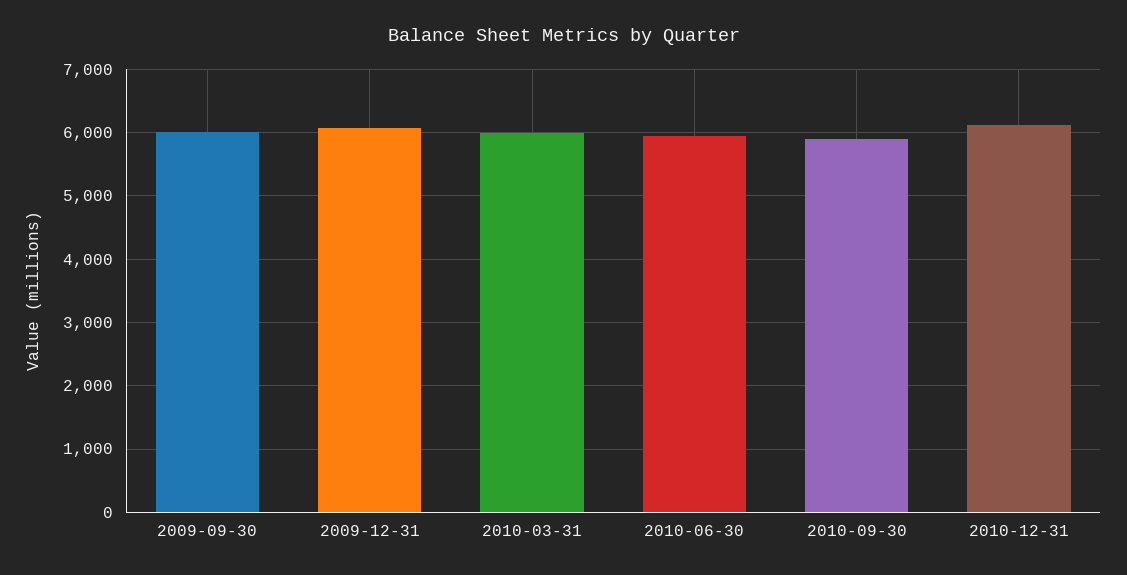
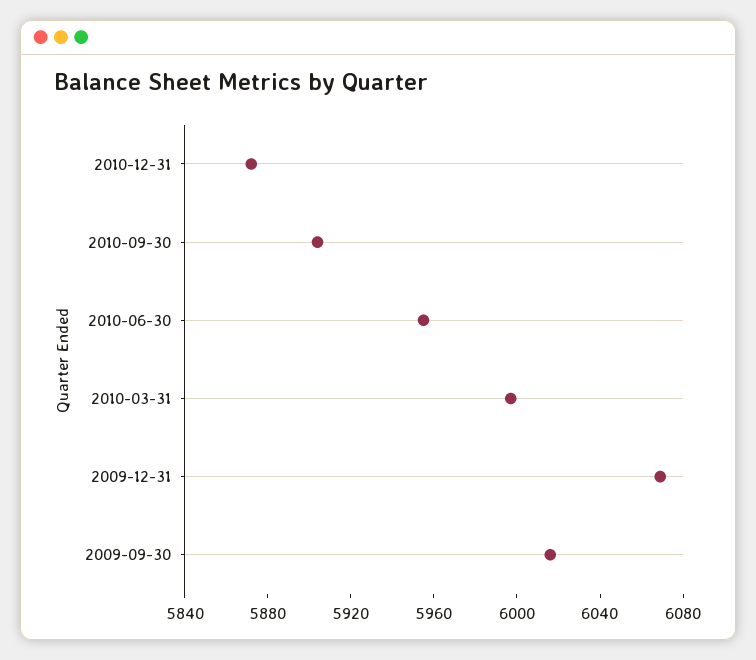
2010-12-31: 6100 -> 5870

